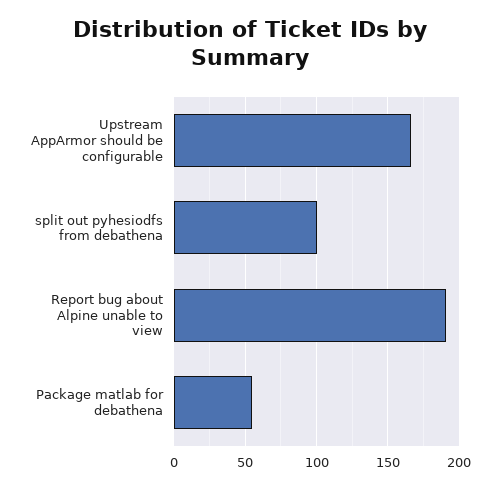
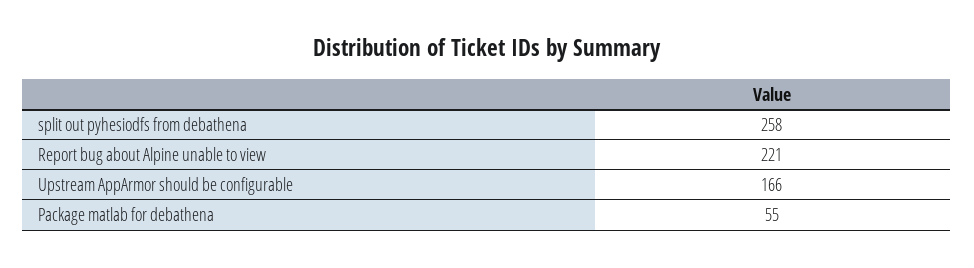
split out pyhesiodfs from debathena: 100 -> 258
Report bug about Alpine unable to view: 190 -> 221

